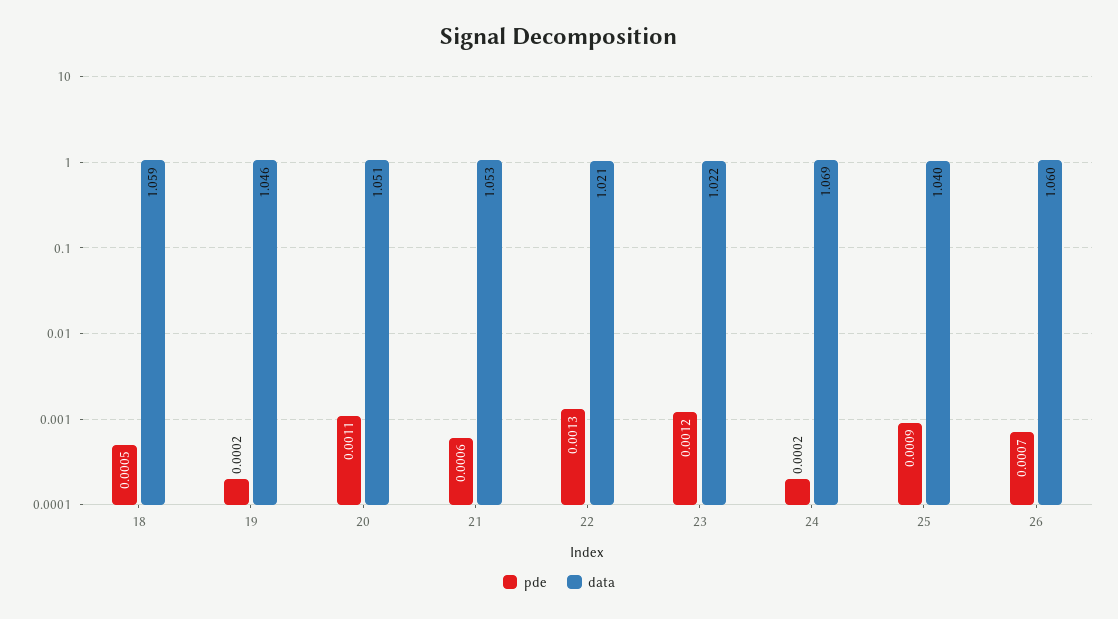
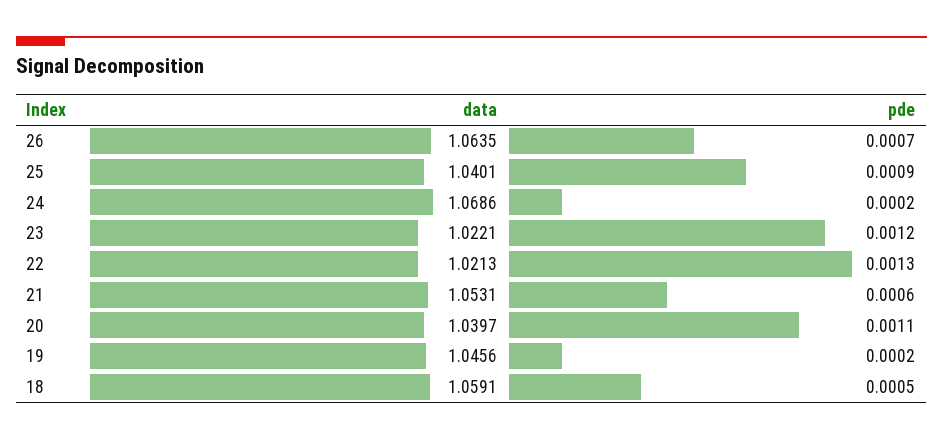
data, 20: 1.051 -> 1.0397
data, 26: 1.06 -> 1.0635

